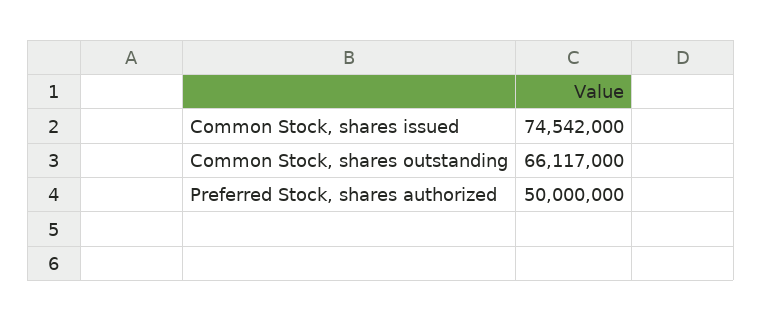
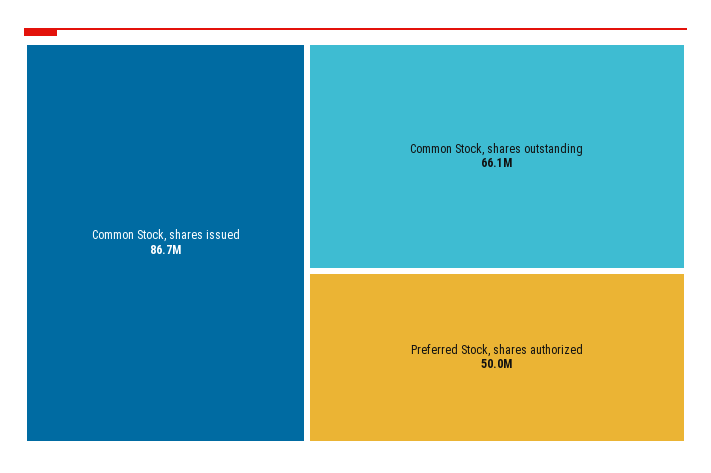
Common Stock, shares issued: 74542000 -> 86700000

